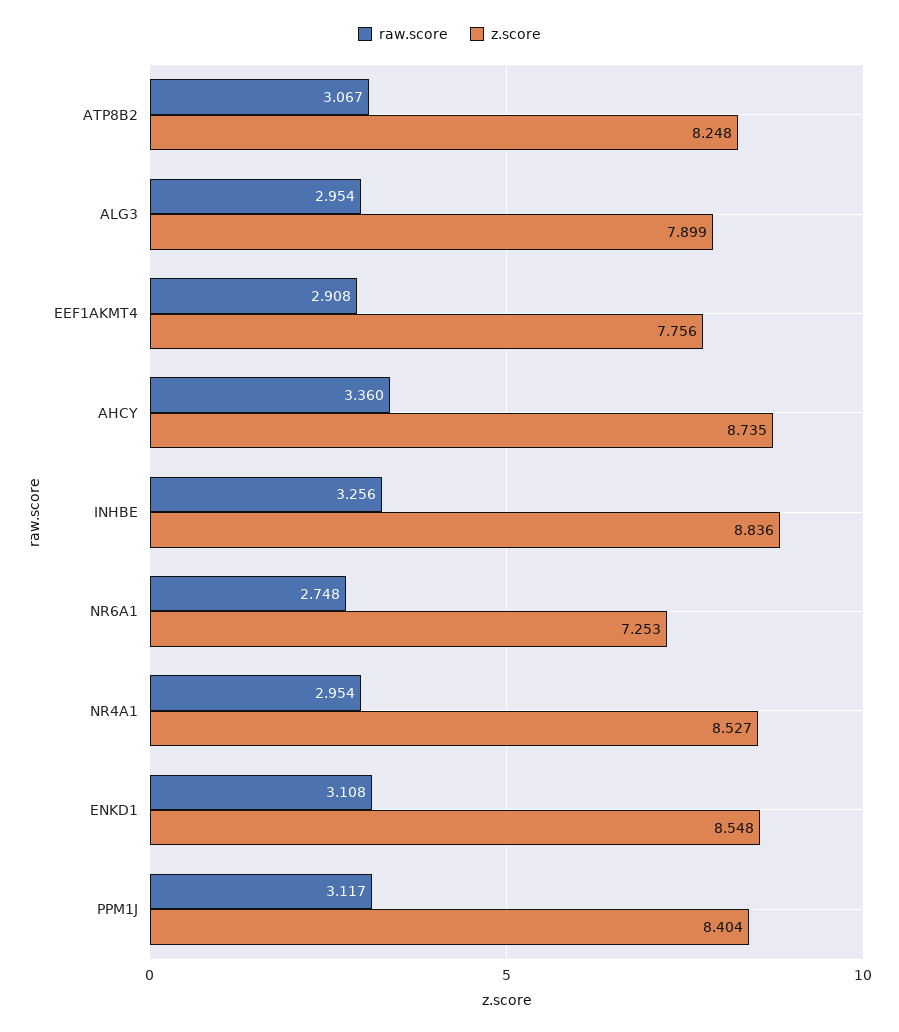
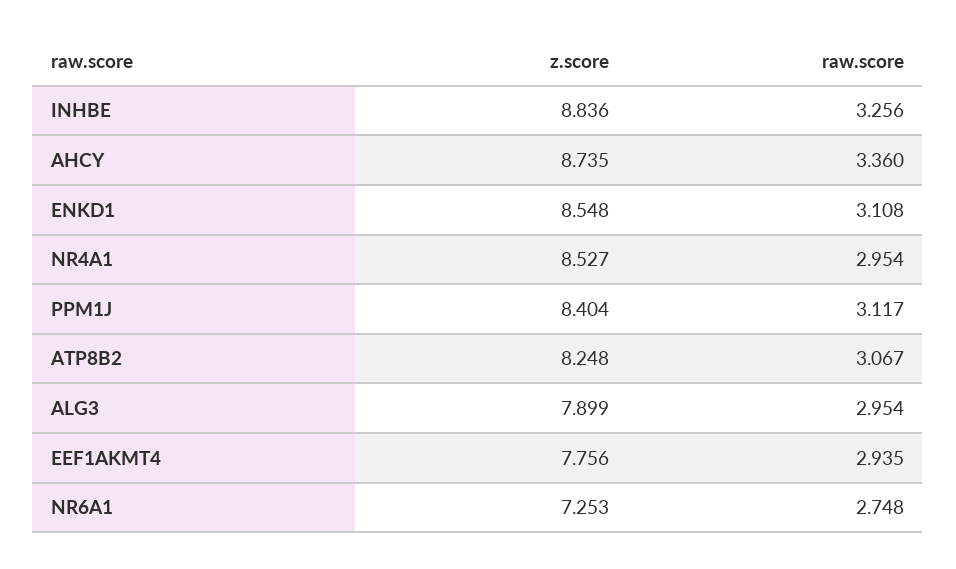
raw.score, EEF1AKMT4: 2.908 -> 2.935

